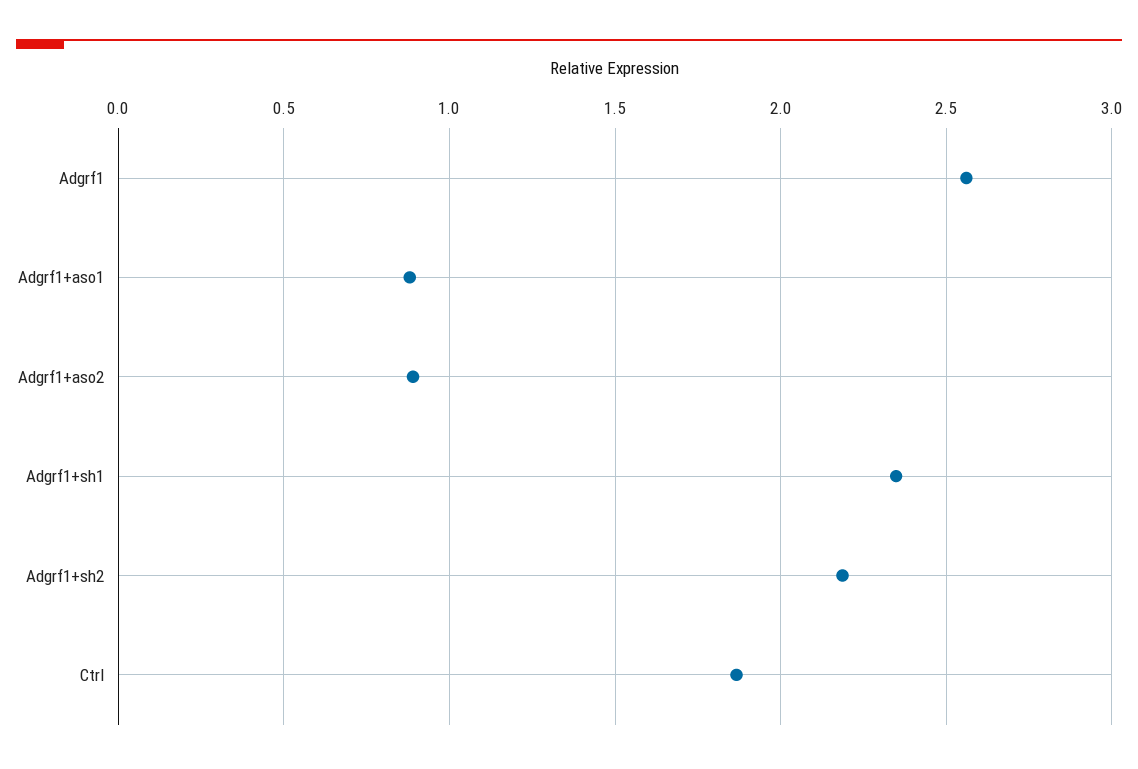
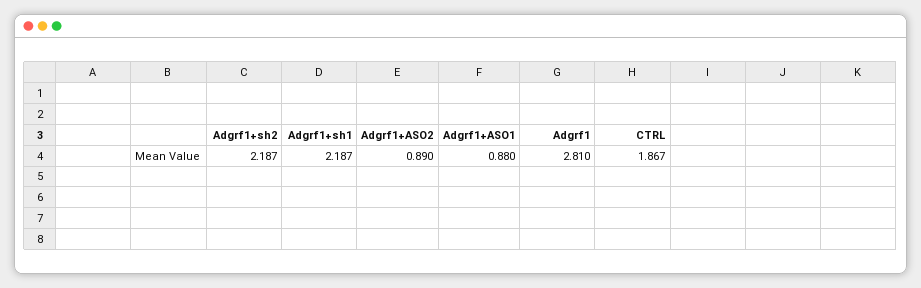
Adgrf1: 2.55 -> 2.81
Adgrf1+sh1: 2.35 -> 2.187

